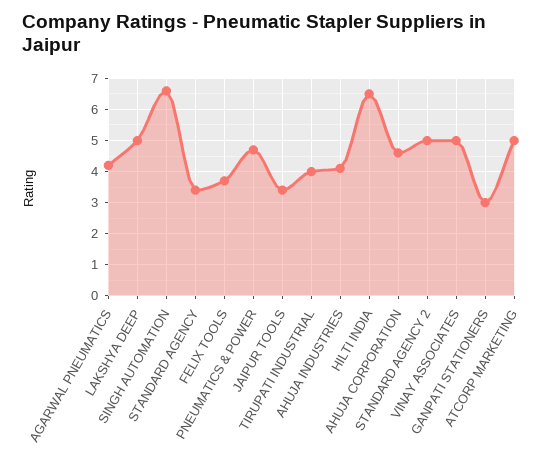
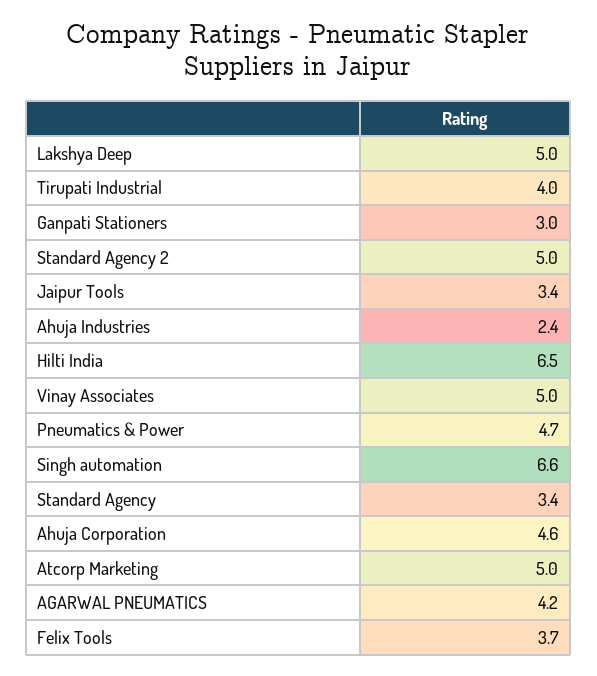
AHUJA INDUSTRIES: 4 -> 2.4

